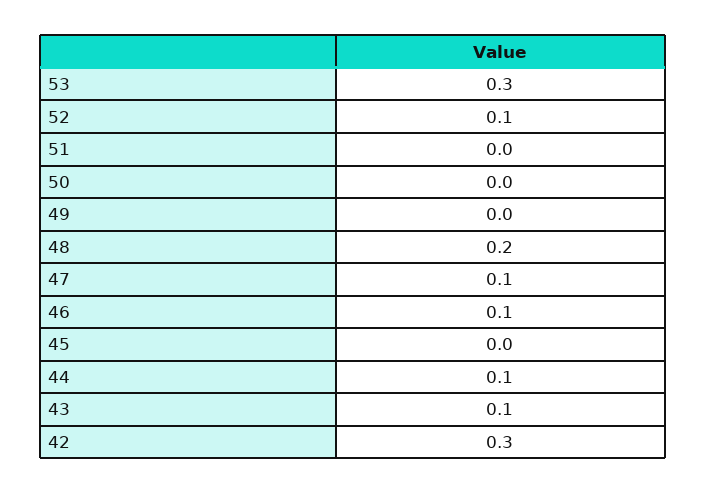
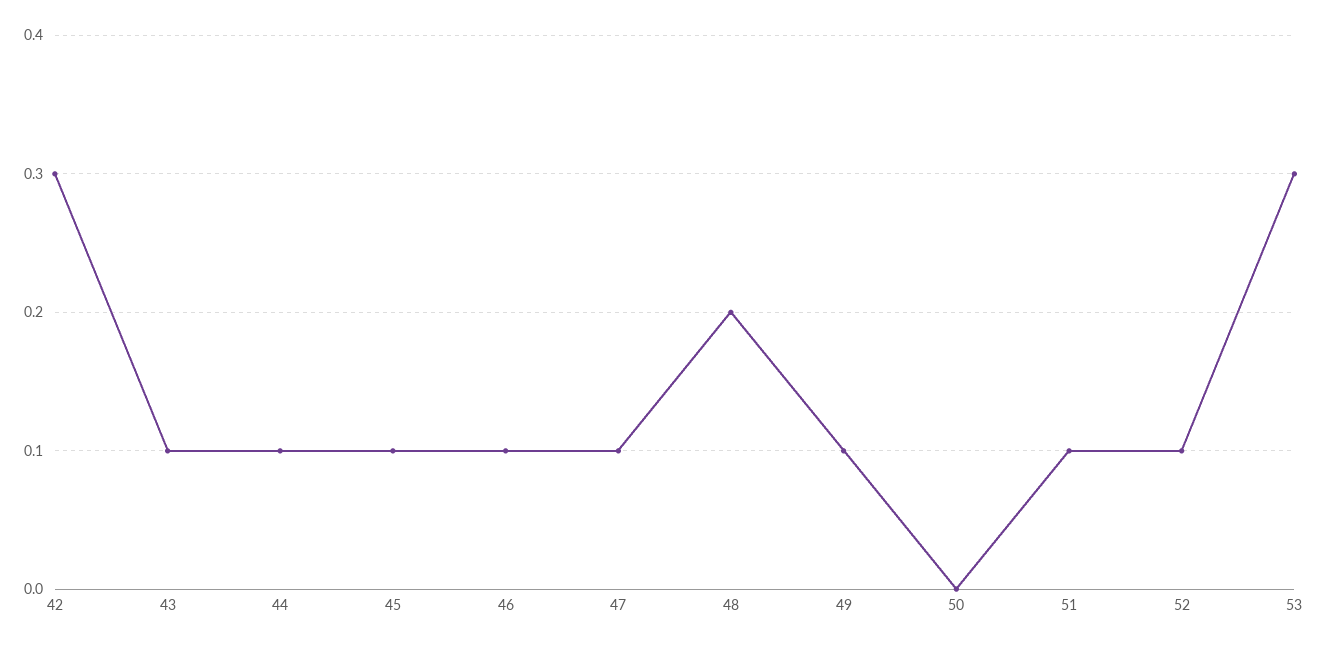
51: 0 -> 0.1
49: 0 -> 0.1
45: 0 -> 0.1

